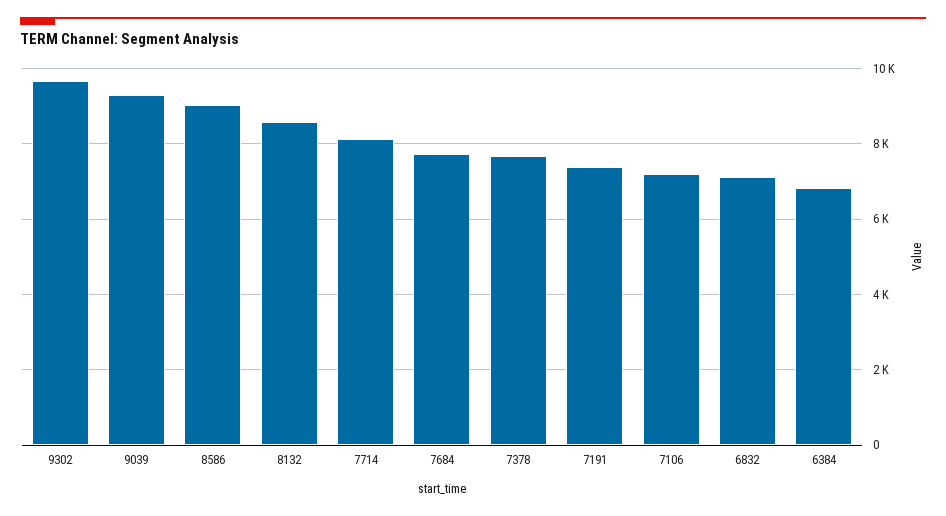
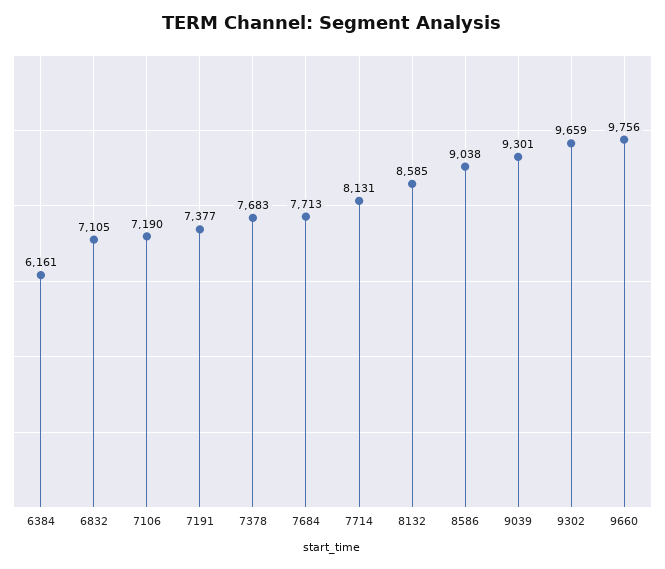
6384: 6800 -> 6161
9660: none -> 9756

